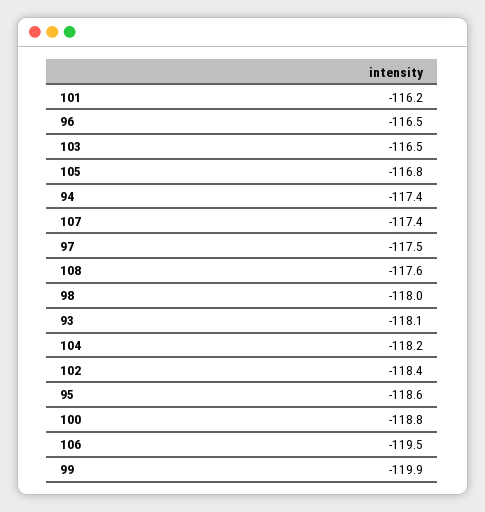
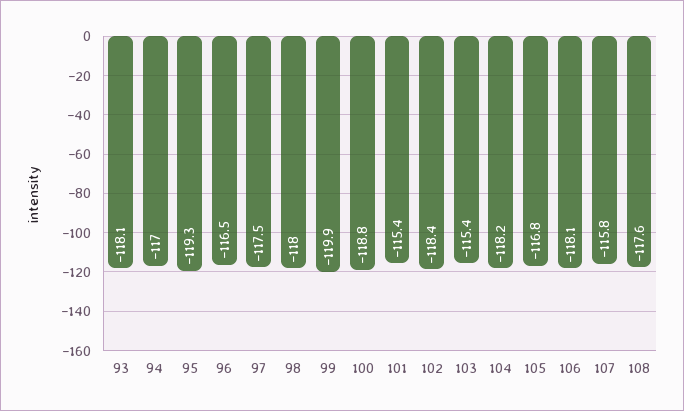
101: -116.2 -> -115.4
103: -116.5 -> -115.4
94: -117.4 -> -117
107: -117.4 -> -115.8
95: -118.6 -> -119.3
106: -119.5 -> -118.1

